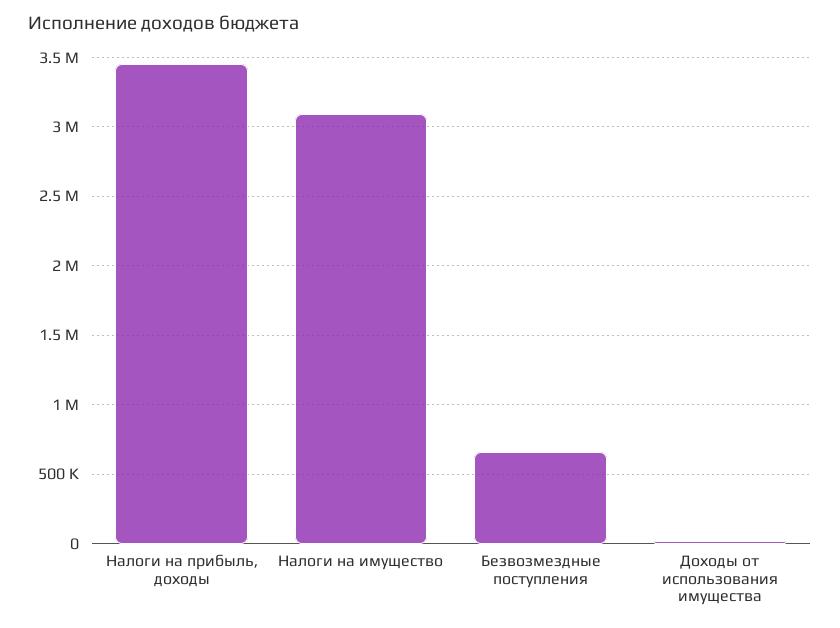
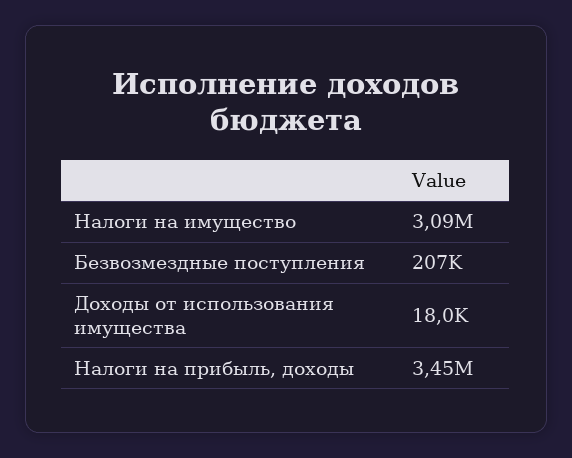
Безвозмездные поступления: 650000 -> 207000

